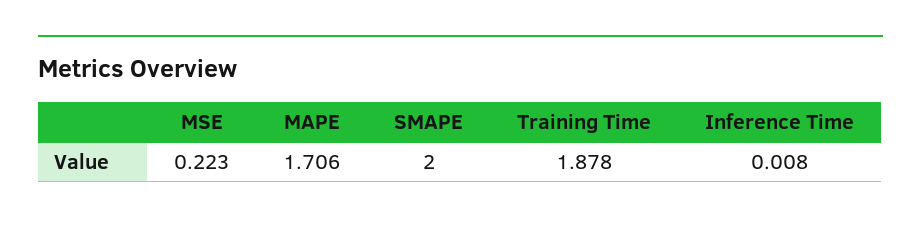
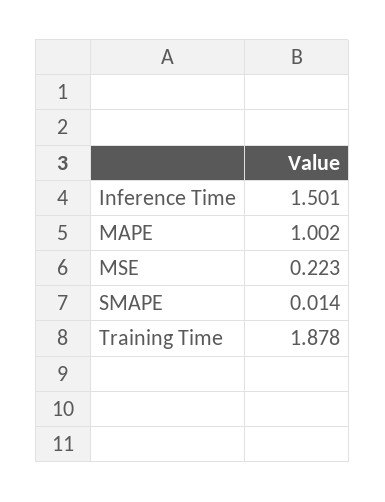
MAPE: 1.706 -> 1.002
SMAPE: 2 -> 0.014
Inference Time: 0.008 -> 1.501

